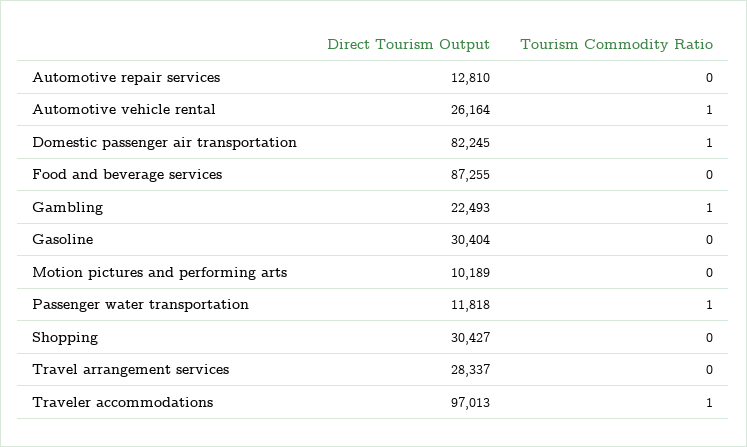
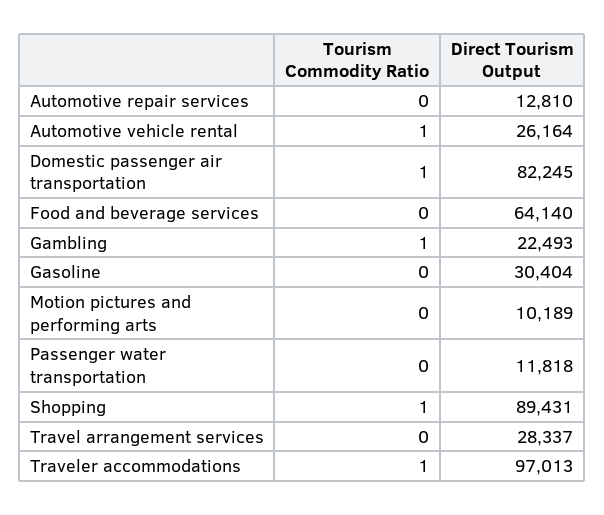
Direct Tourism Output, Food and beverage services: 87255 -> 64140
Tourism Commodity Ratio, Passenger water transportation: 1 -> 0
Direct Tourism Output, Shopping: 30427 -> 89431
Tourism Commodity Ratio, Shopping: 0 -> 1

